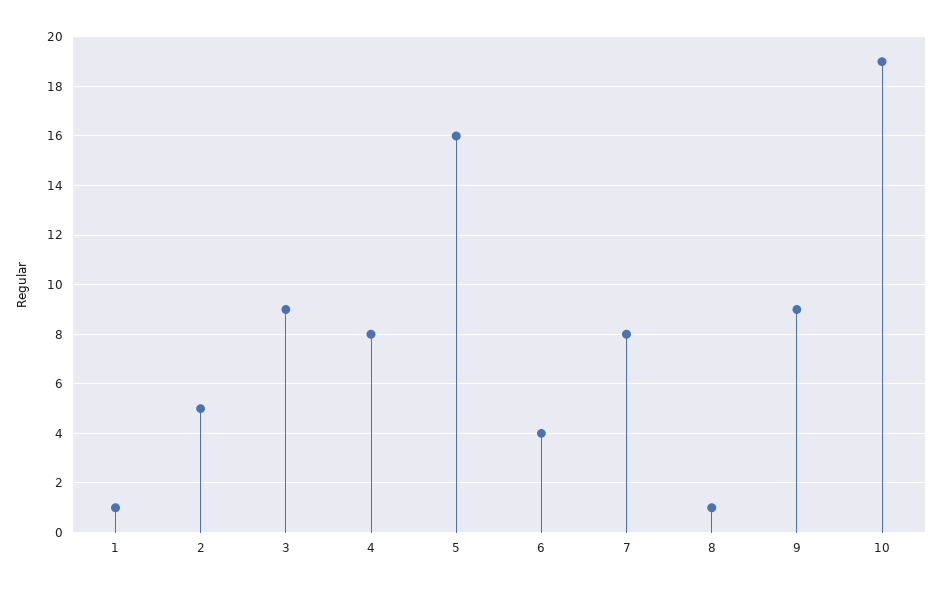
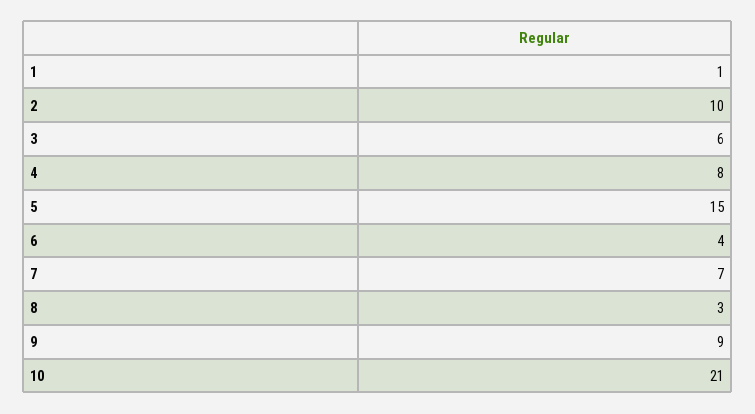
2: 5 -> 10
3: 9 -> 6
5: 16 -> 15
7: 8 -> 7
8: 1 -> 3
10: 19 -> 21

